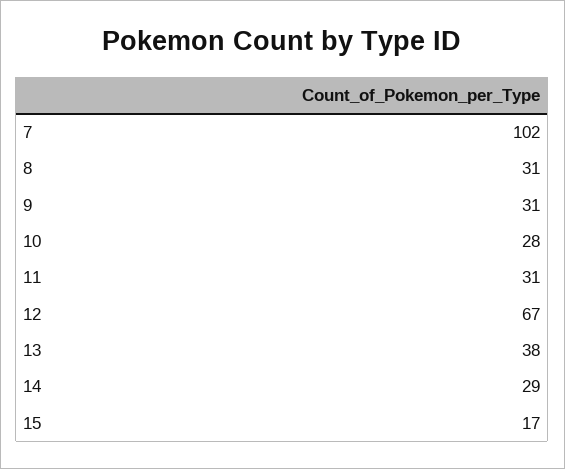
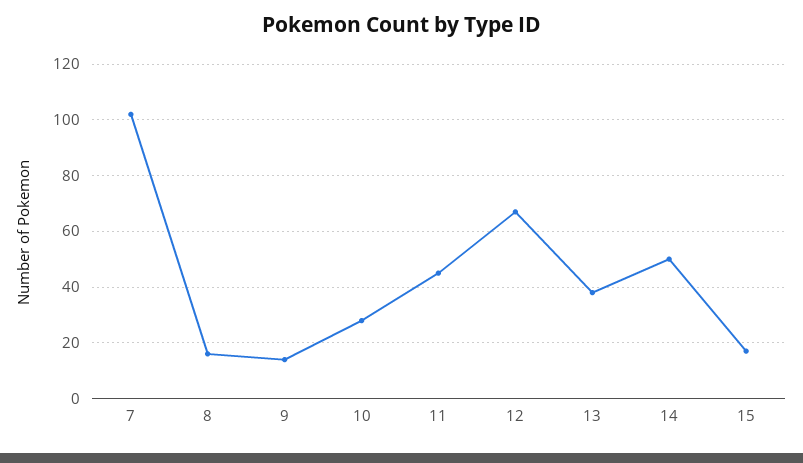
8: 31 -> 15
9: 31 -> 15
11: 31 -> 45
14: 29 -> 50

